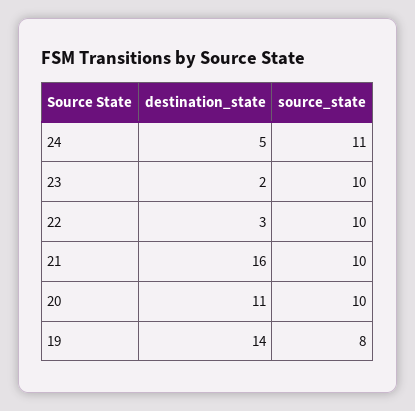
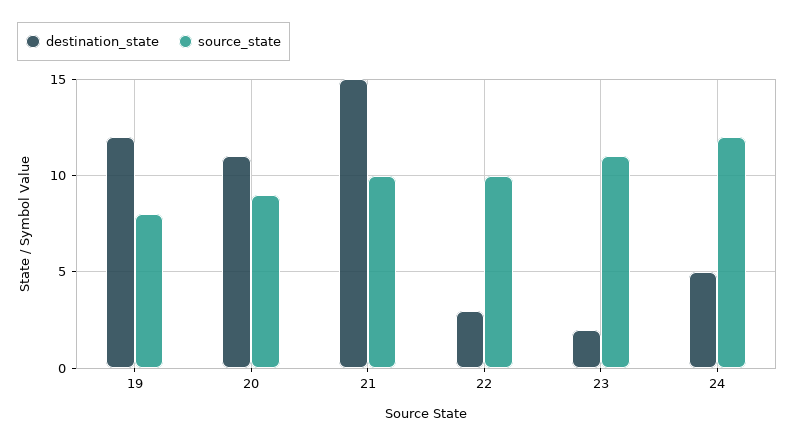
source_state, 24: 11 -> 12
source_state, 23: 10 -> 11
destination_state, 21: 16 -> 15
source_state, 20: 10 -> 9
destination_state, 19: 14 -> 12

